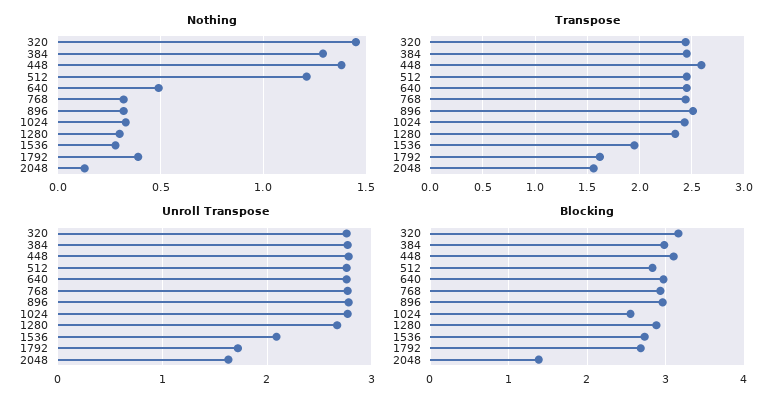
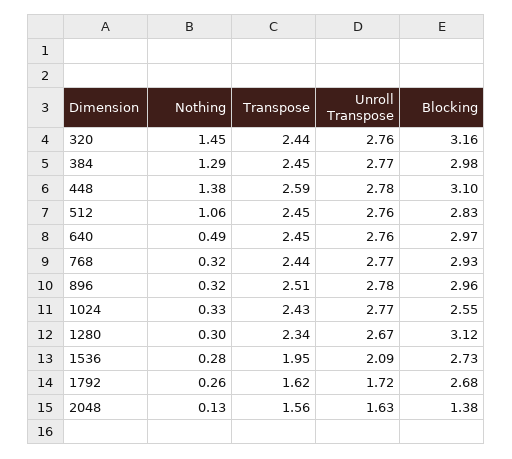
Nothing, 512: 1.2 -> 1.06
Nothing, 1792: 0.4 -> 0.26
Blocking, 1280: 2.9 -> 3.12

